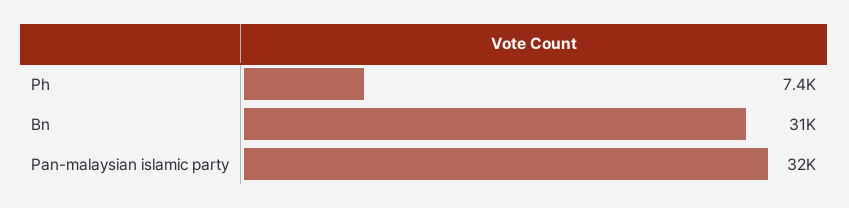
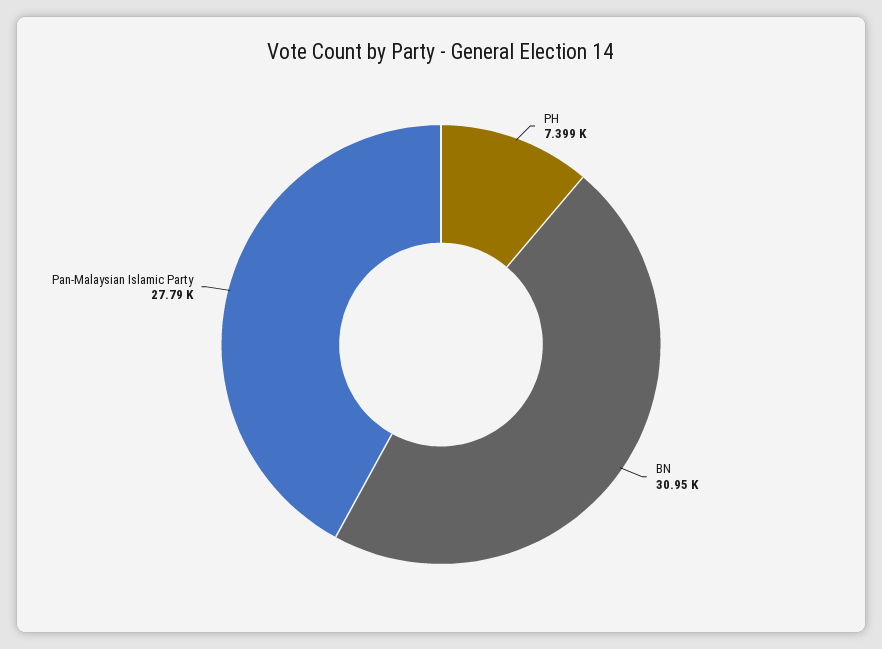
Pan-malaysian islamic party: 32000 -> 27790

